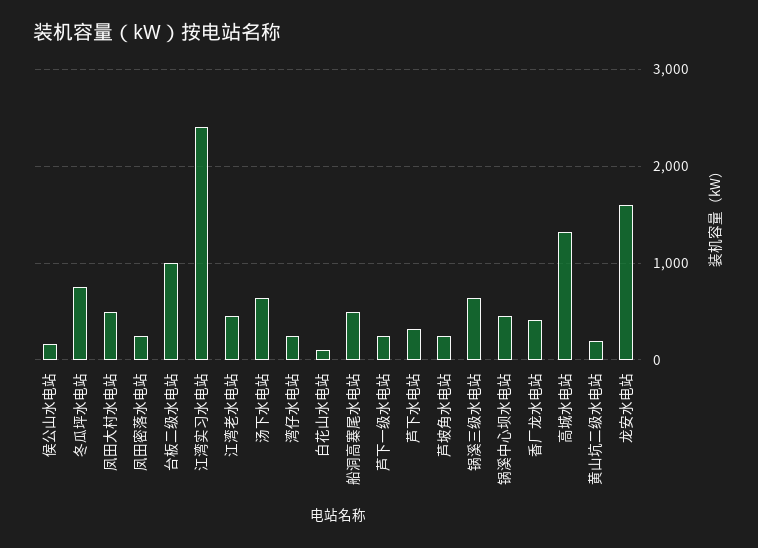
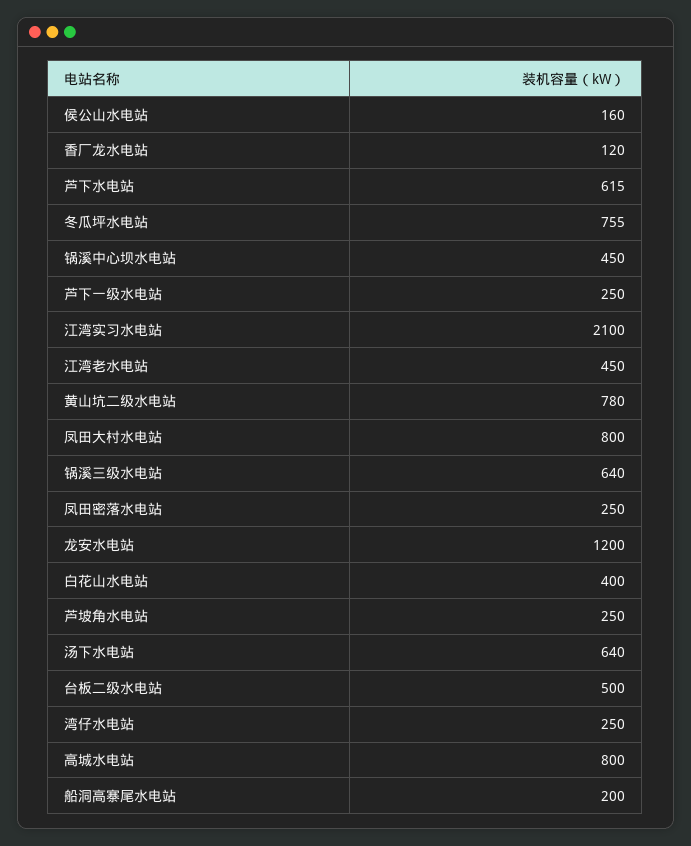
凤田大村水电站: 500 -> 800
台板二级水电站: 1000 -> 500
江湾实习水电站: 2400 -> 2100
白花山水电站: 100 -> 400
船洞高寨尾水电站: 500 -> 200
芦下水电站: 300 -> 615
香厂龙水电站: 400 -> 120
高城水电站: 1300 -> 800
黄山坑二级水电站: 200 -> 780
龙安水电站: 1600 -> 1200

